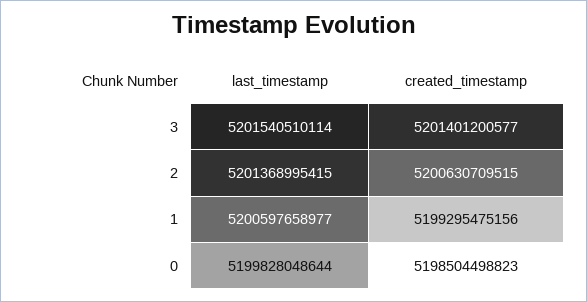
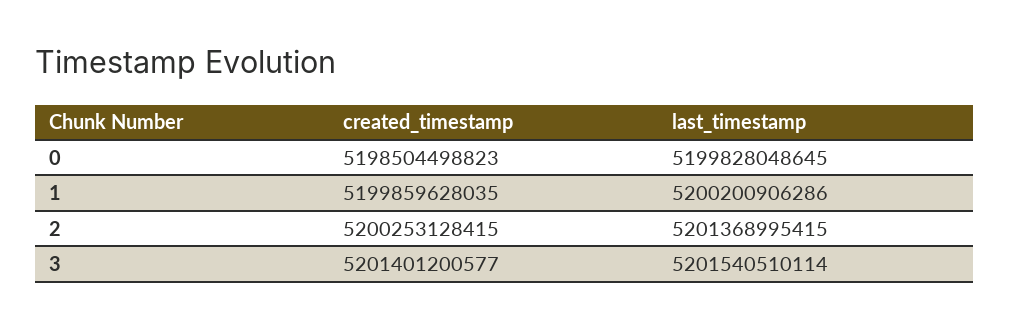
created_timestamp, 2: 5200630709515 -> 5200253128415
last_timestamp, 1: 5200597658977 -> 5200200906286
created_timestamp, 1: 5199295475156 -> 5199859628035
last_timestamp, 0: 5199828048644 -> 5199828048645

